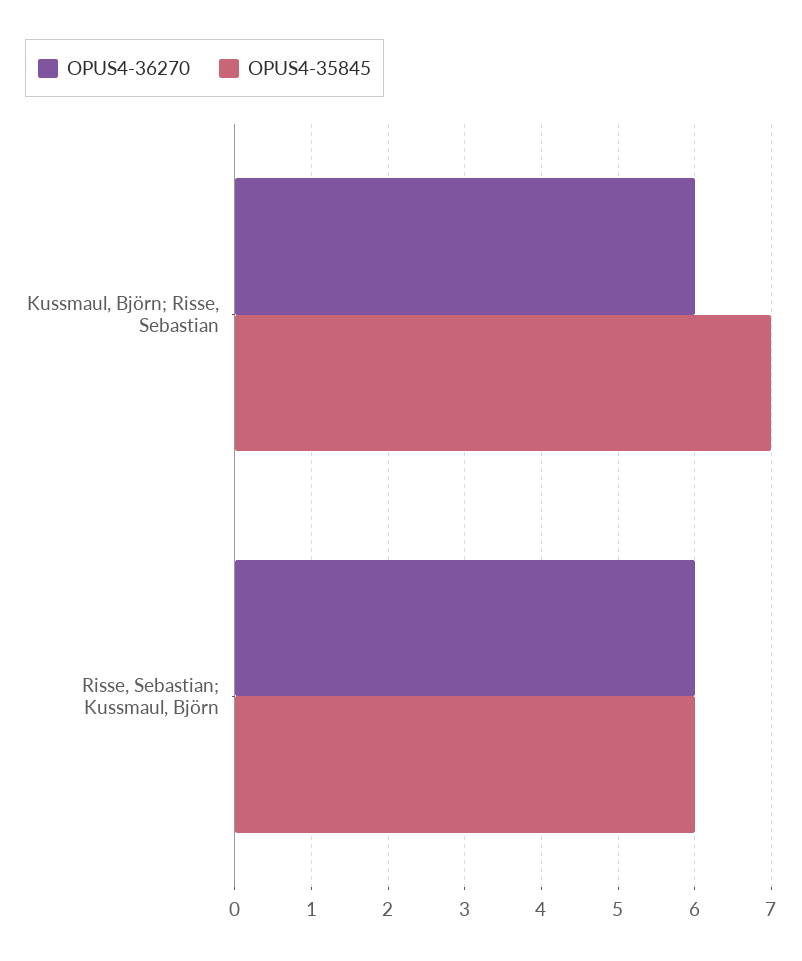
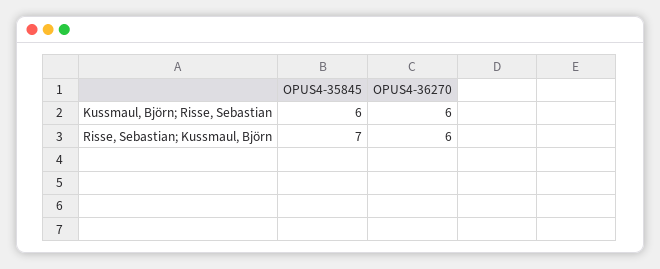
OPUS4-35845, Kussmaul, Björn; Risse, Sebastian: 7 -> 6
OPUS4-35845, Risse, Sebastian; Kussmaul, Björn: 6 -> 7

